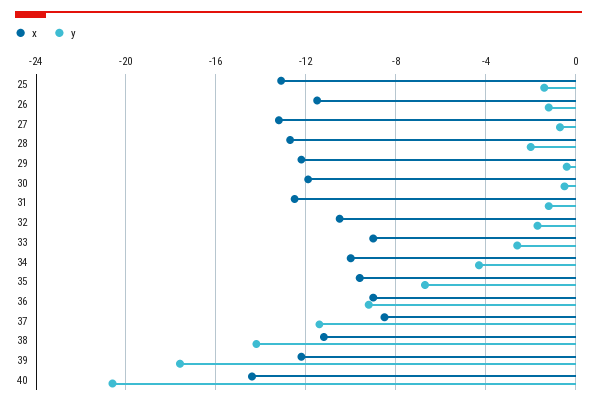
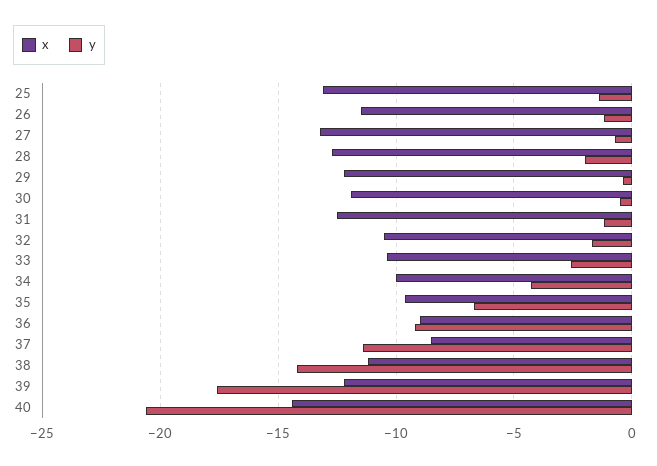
x, 33: -9 -> -10.5

